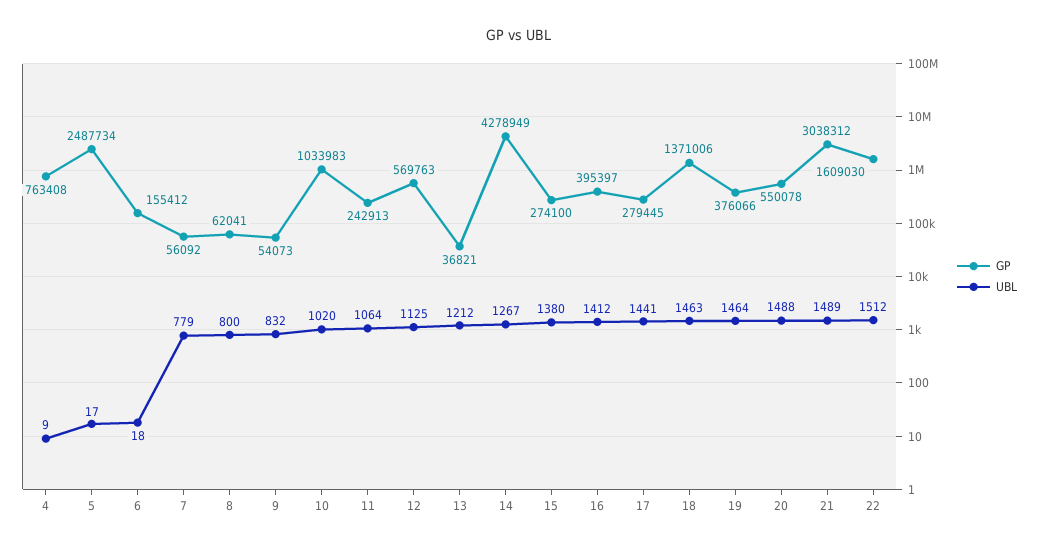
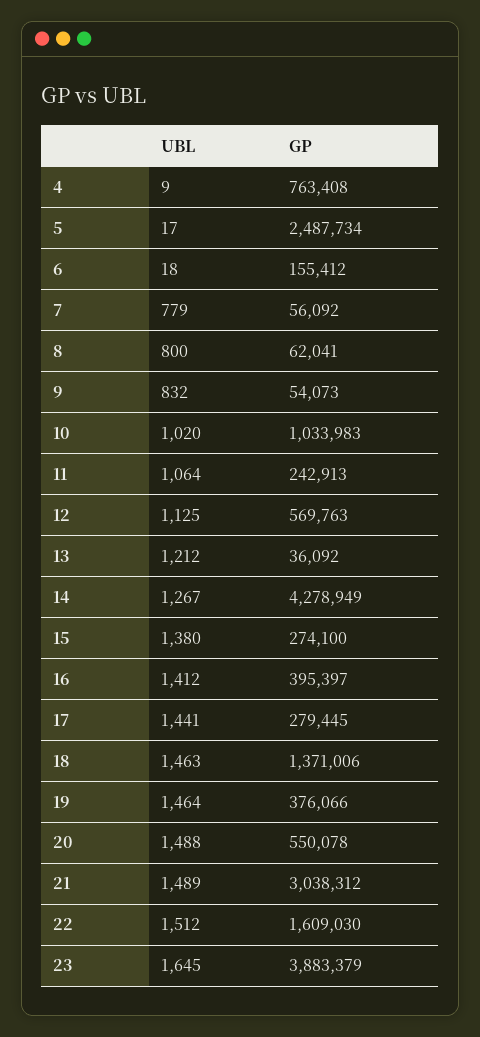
GP, 13: 36821 -> 36092
UBL, 23: none -> 1645
GP, 23: none -> 3883379

